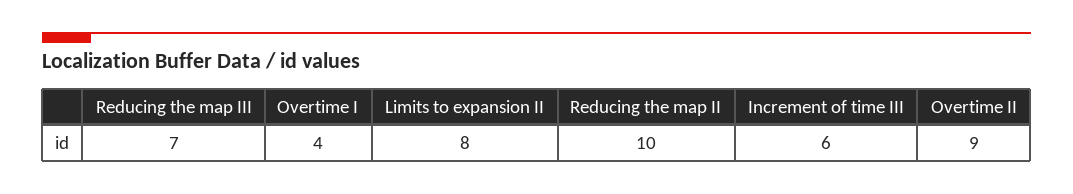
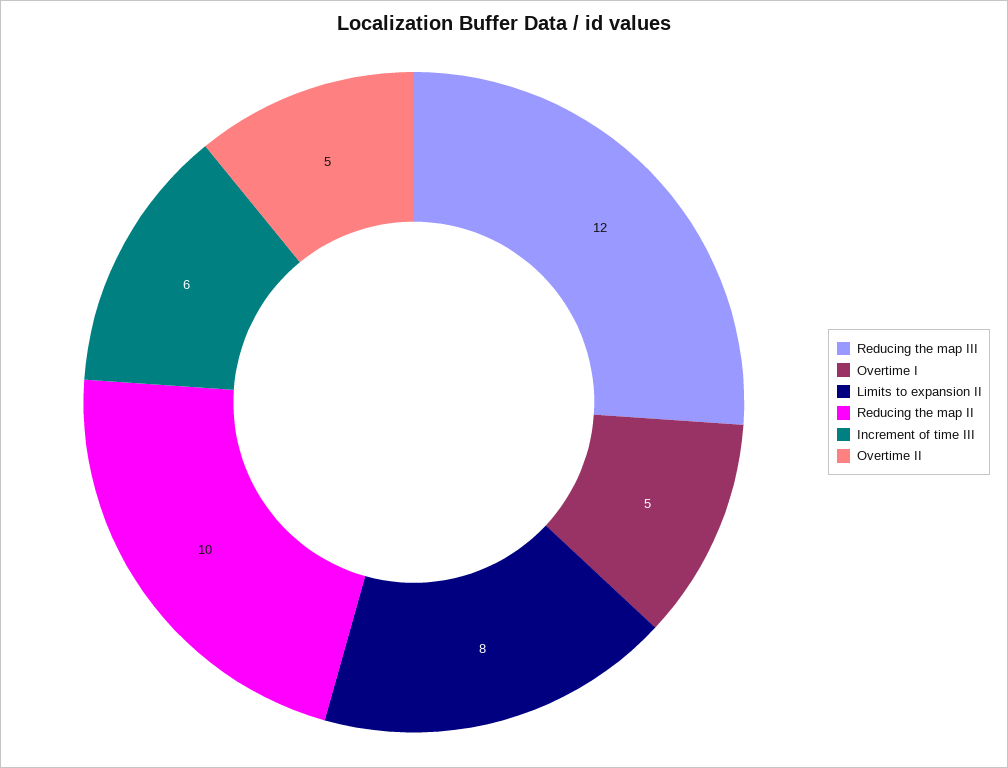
Reducing the map III: 7 -> 12
Overtime I: 4 -> 5
Overtime II: 9 -> 5

